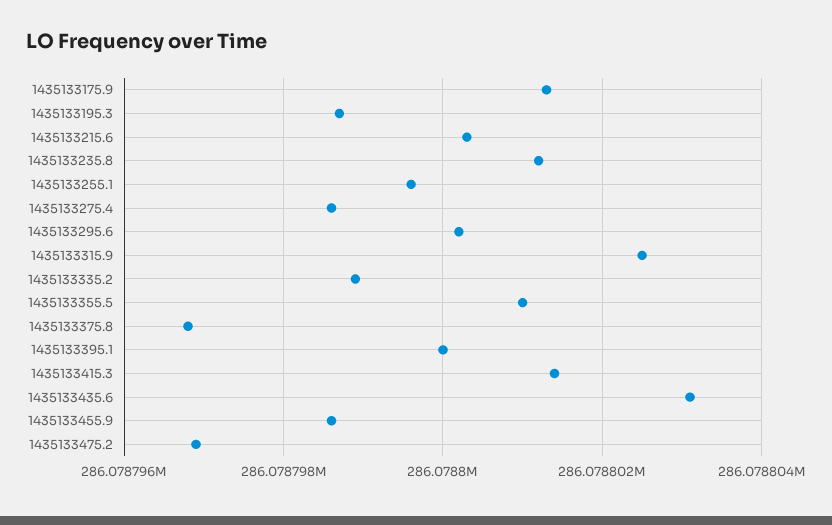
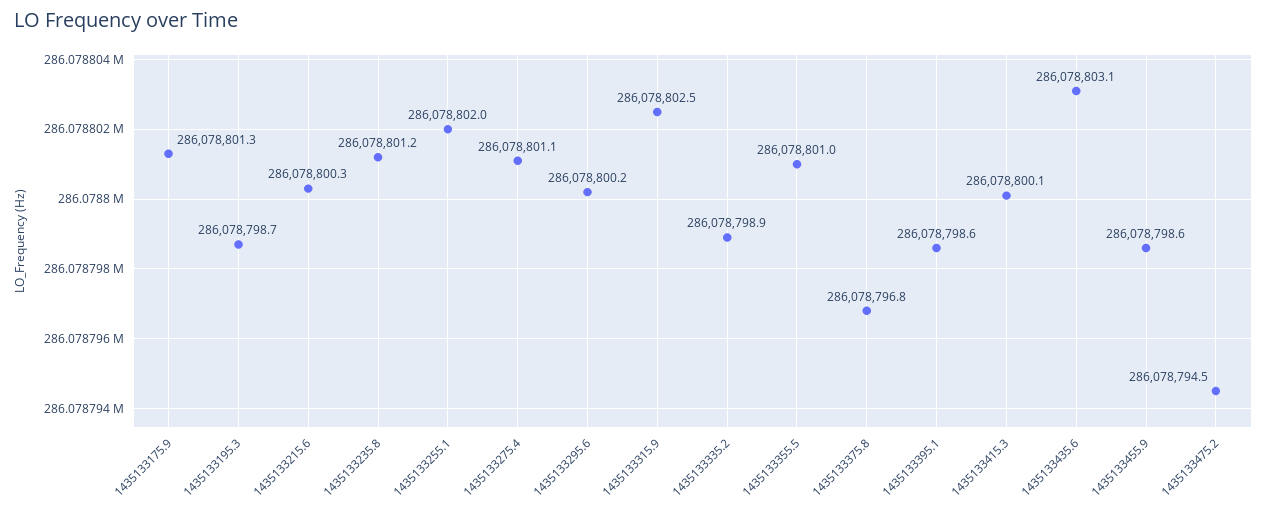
1435133255.1: 286078799.5 -> 286078802
1435133275.4: 286078798.5 -> 286078801.1
1435133395.1: 286078800 -> 286078798.6
1435133415.3: 286078801.5 -> 286078800.1
1435133475.2: 286078797 -> 286078794.5

